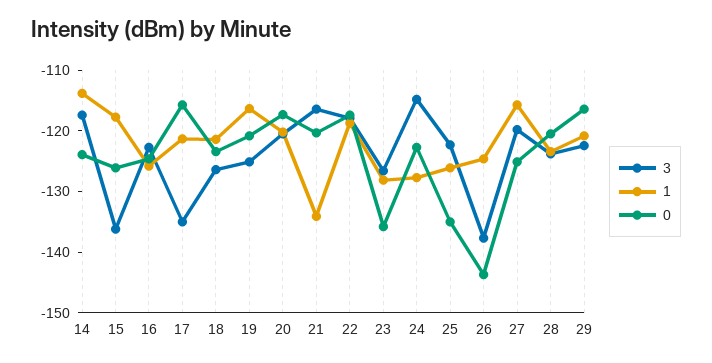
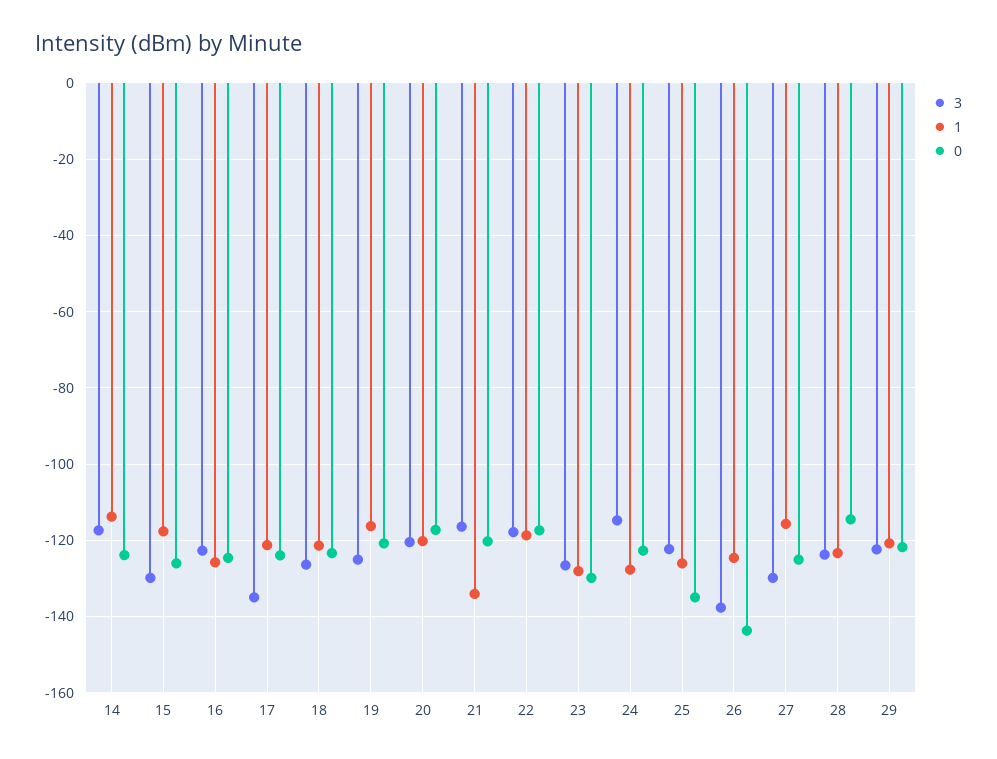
3, 15: -136 -> -130
0, 17: -116 -> -124
0, 23: -136 -> -130
3, 27: -120 -> -130
0, 28: -120 -> -114
0, 29: -116 -> -122

